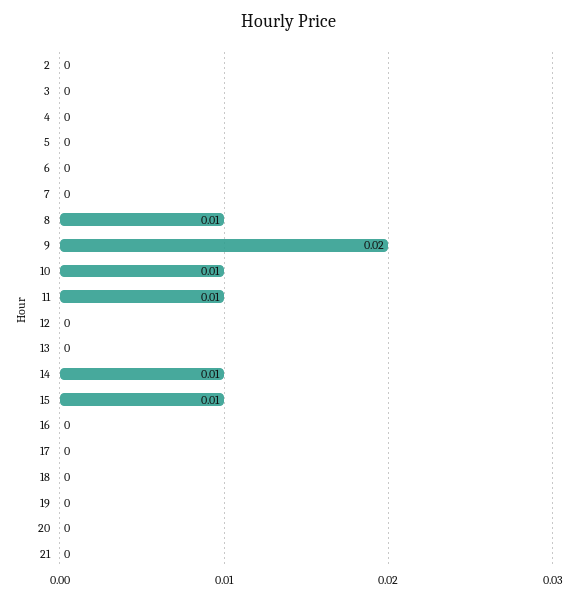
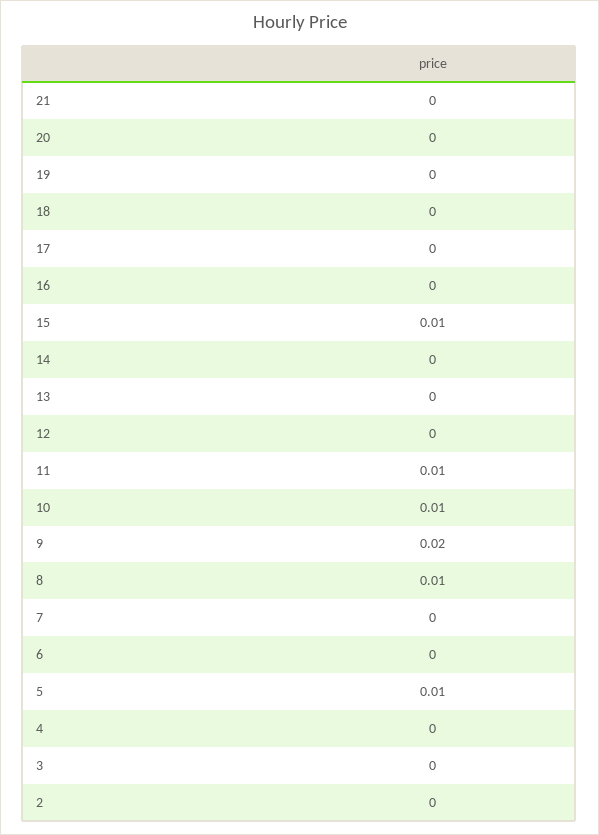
5: 0 -> 0.01
14: 0.01 -> 0

